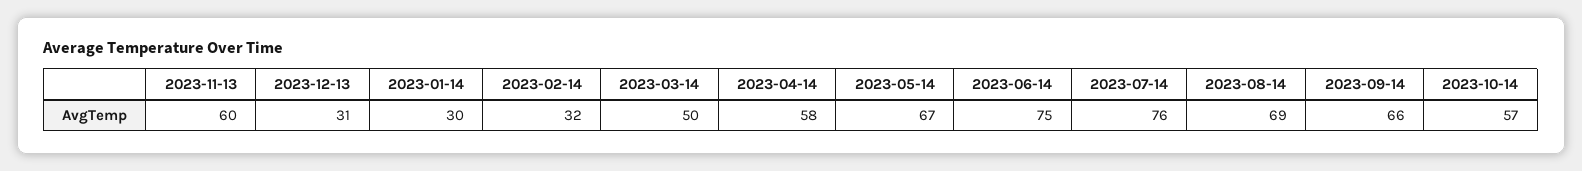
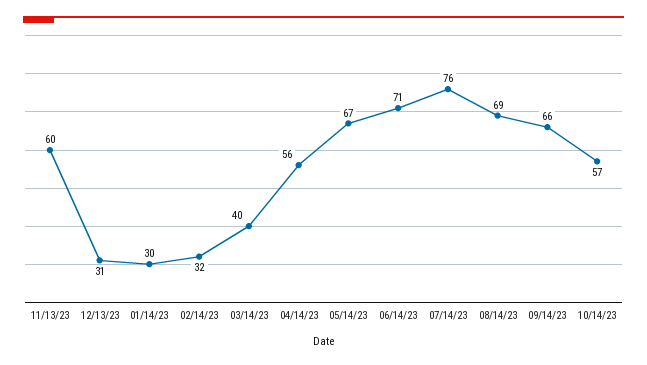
2023-03-14: 50 -> 40
2023-04-14: 58 -> 56
2023-06-14: 75 -> 71

